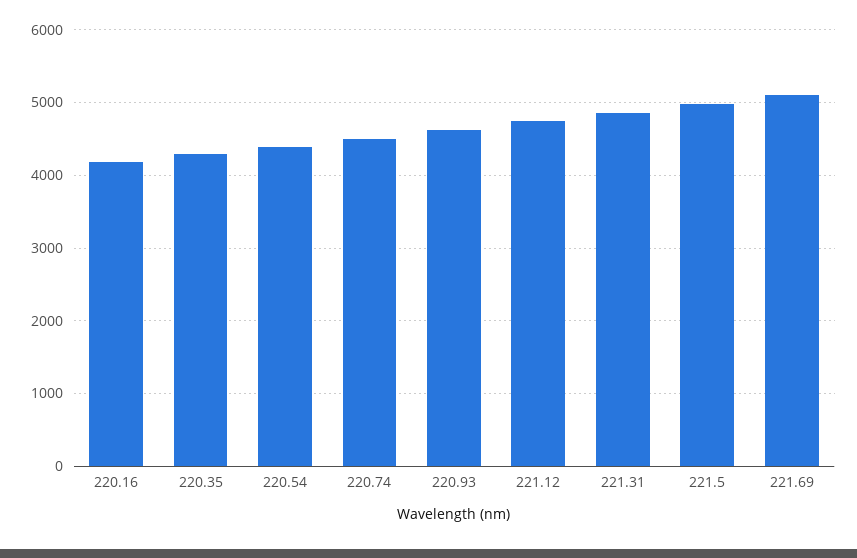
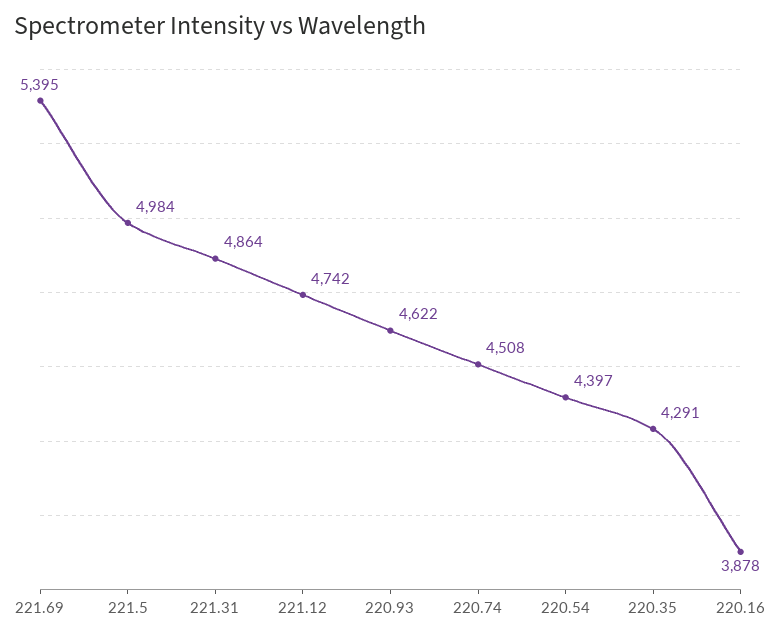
220.16: 4200 -> 3878
221.69: 5100 -> 5395

